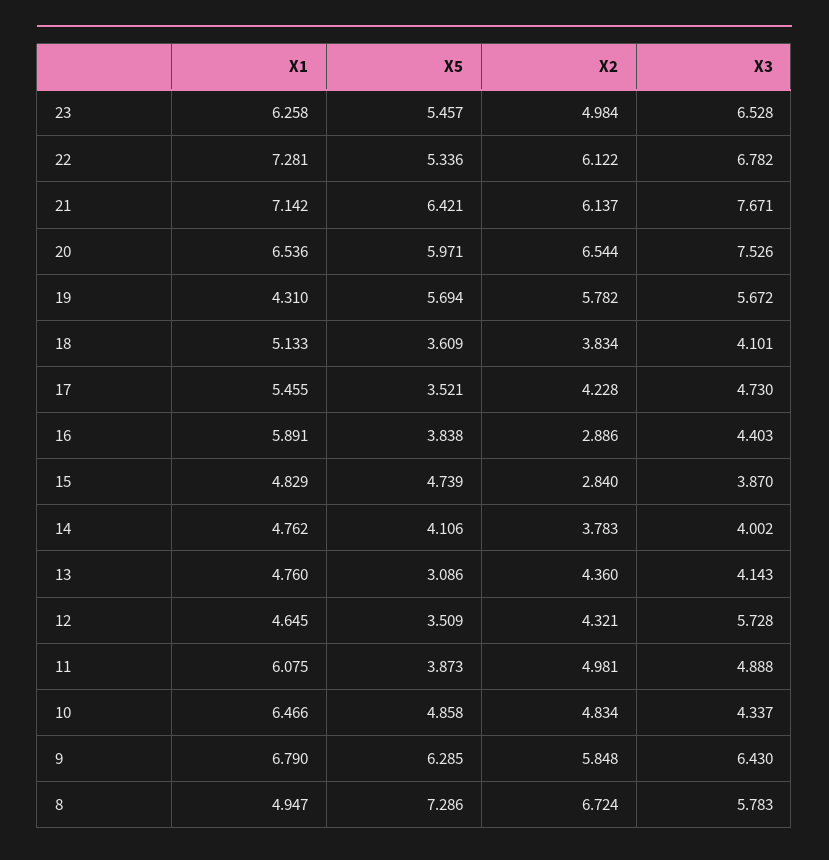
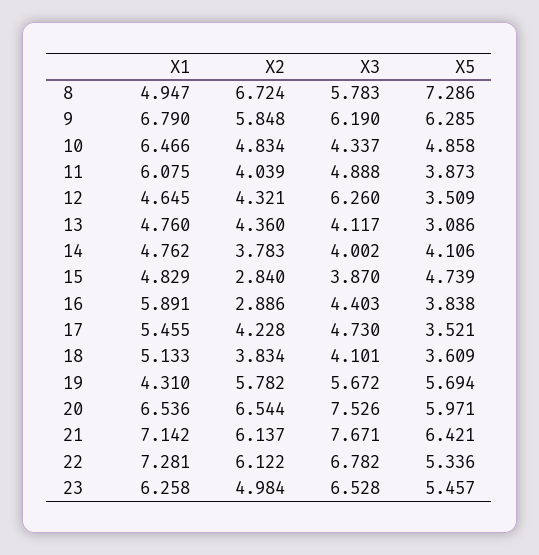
X3, 13: 4.143 -> 4.117
X3, 12: 5.728 -> 6.26
X2, 11: 4.981 -> 4.039
X3, 9: 6.43 -> 6.19

